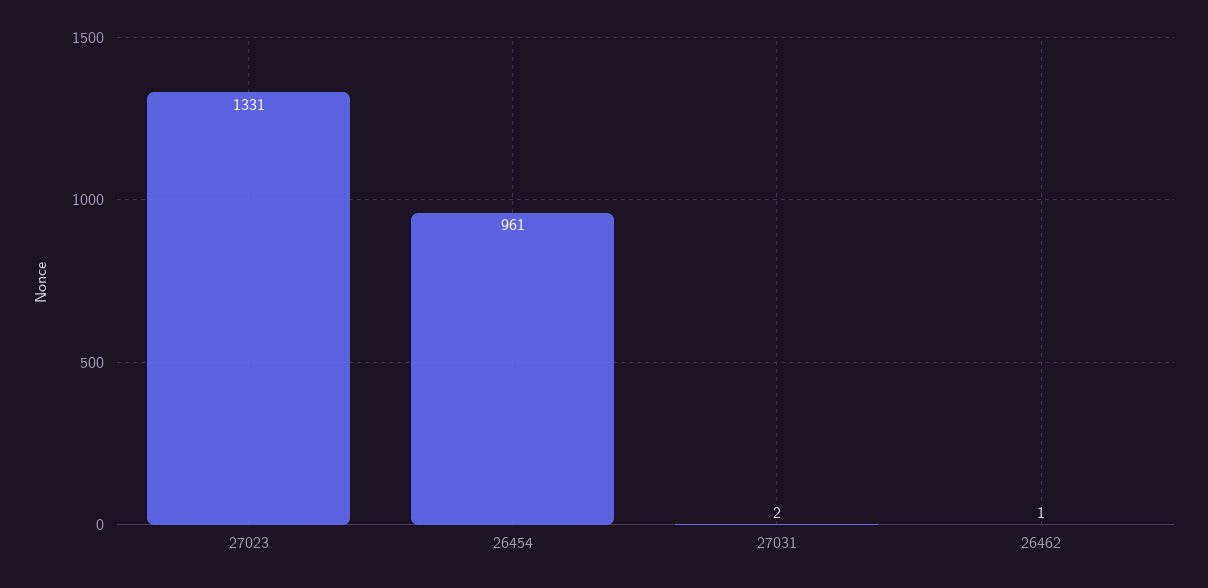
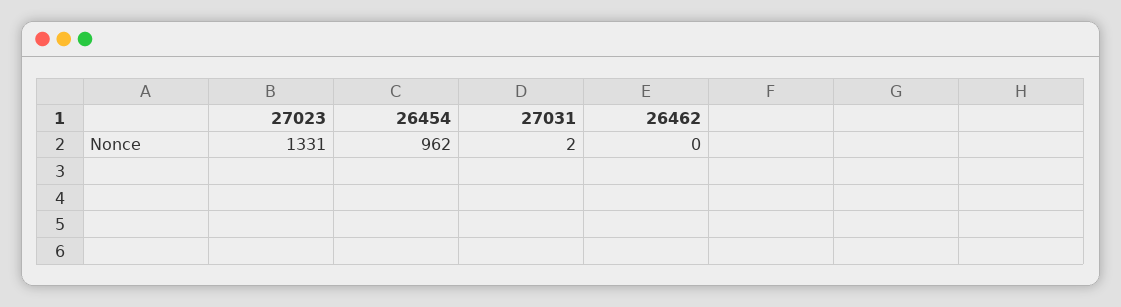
26454: 961 -> 962
26462: 1 -> 0

